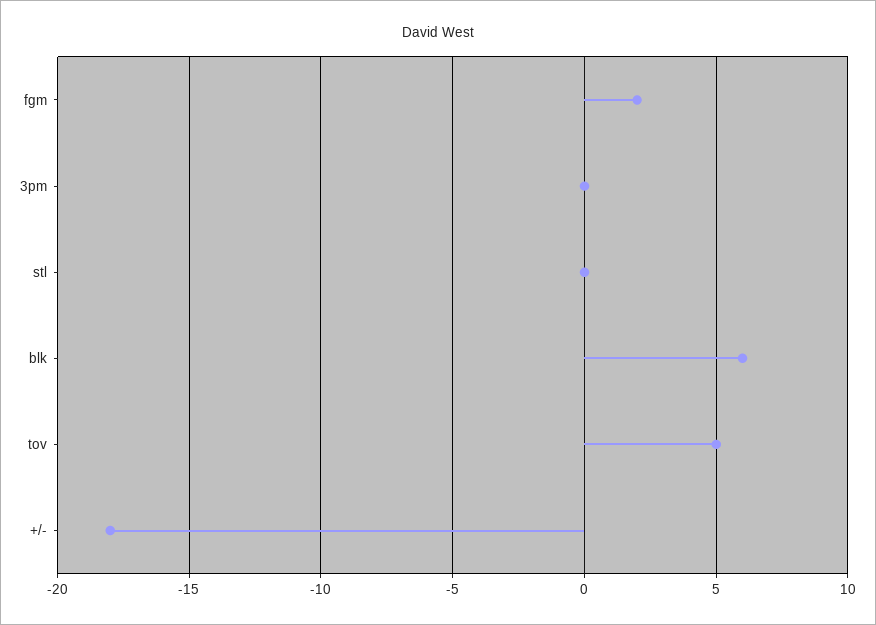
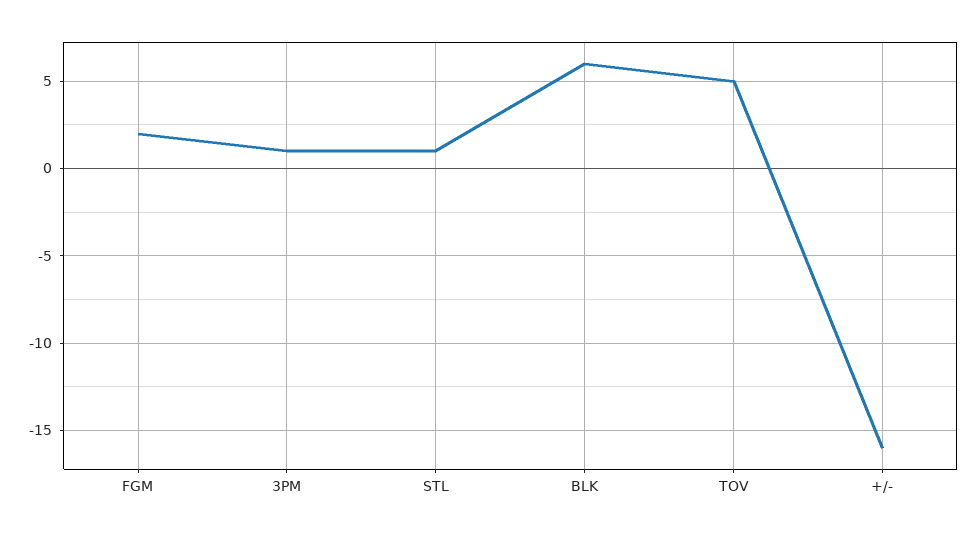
3pm: 0 -> 1
stl: 0 -> 1
+/-: -18 -> -16

